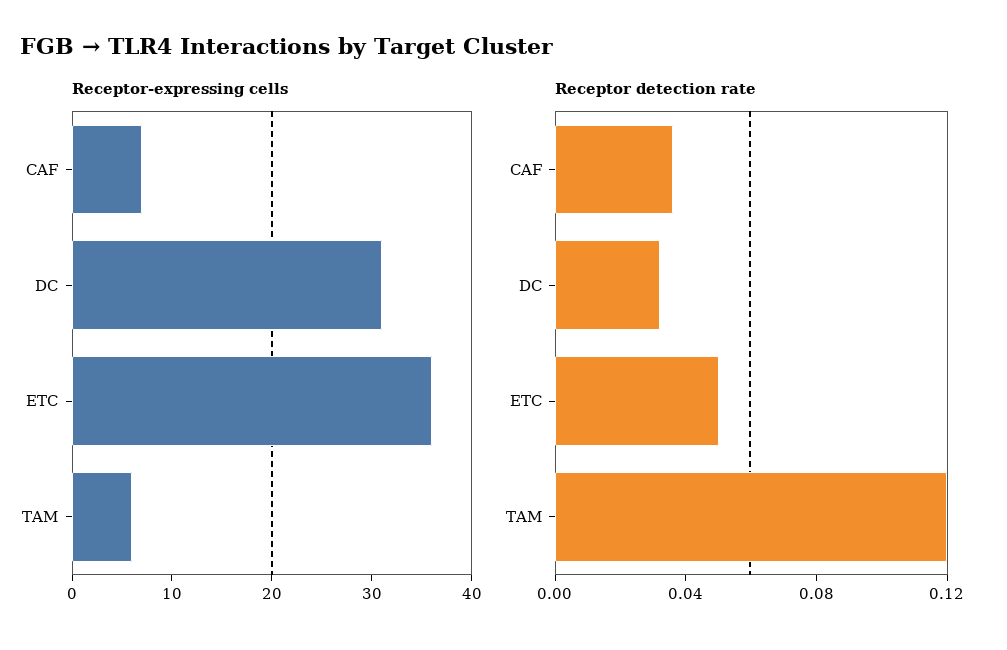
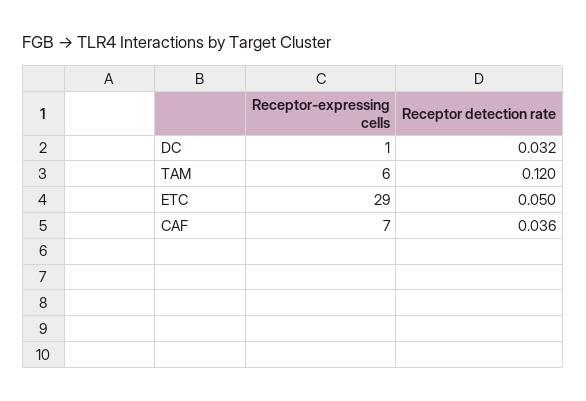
Receptor-expressing cells, DC: 31 -> 1
Receptor-expressing cells, ETC: 36 -> 29

